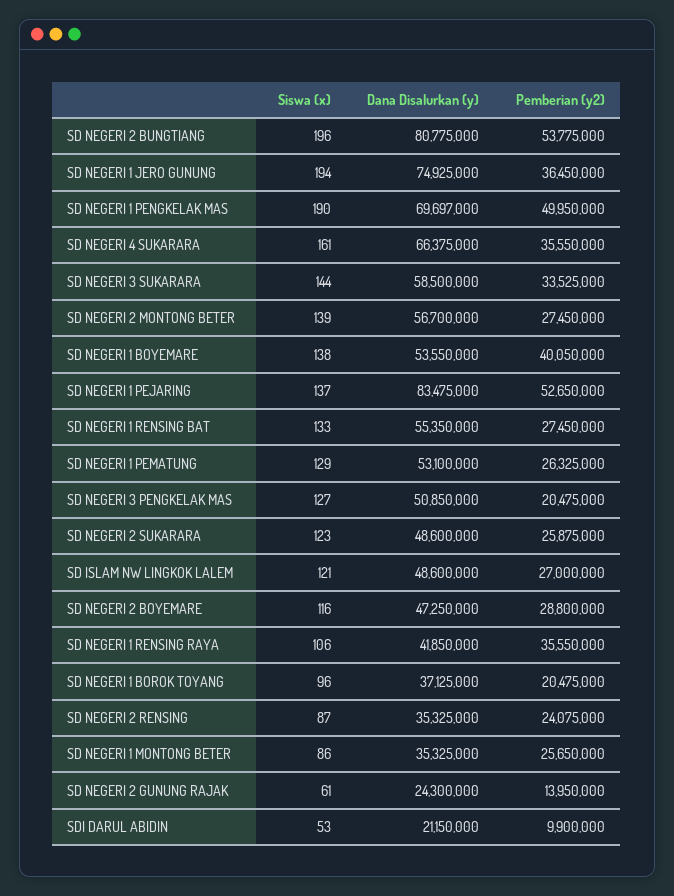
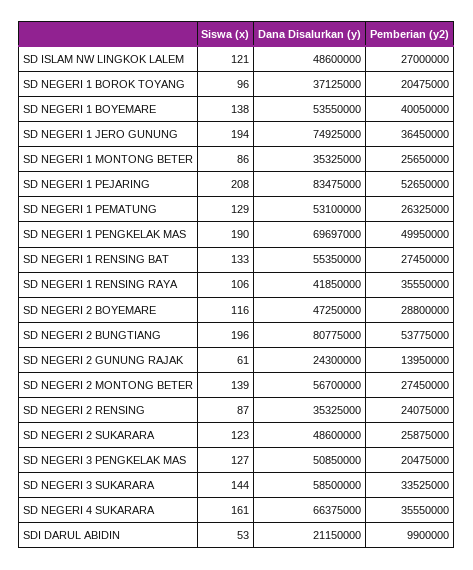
Siswa (x), SD NEGERI 1 PEJARING: 137 -> 208

